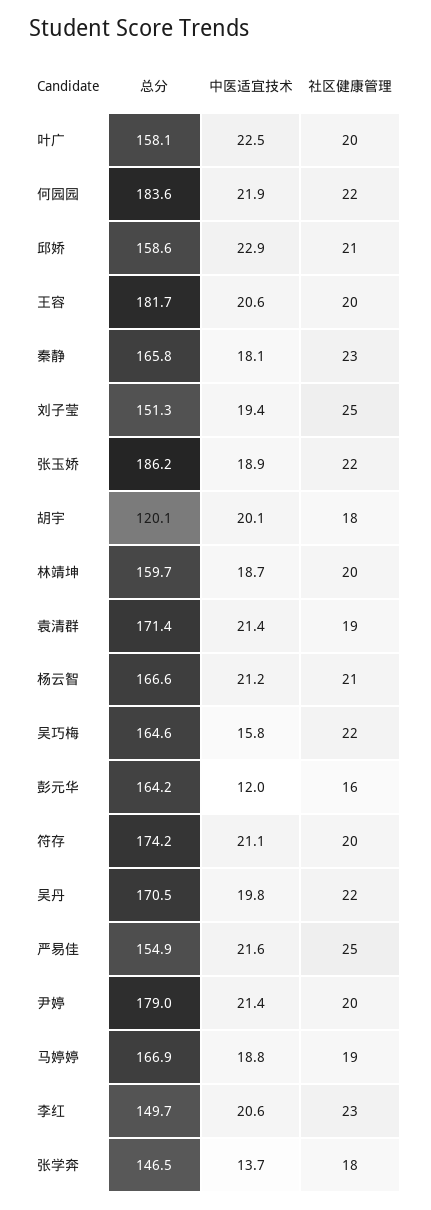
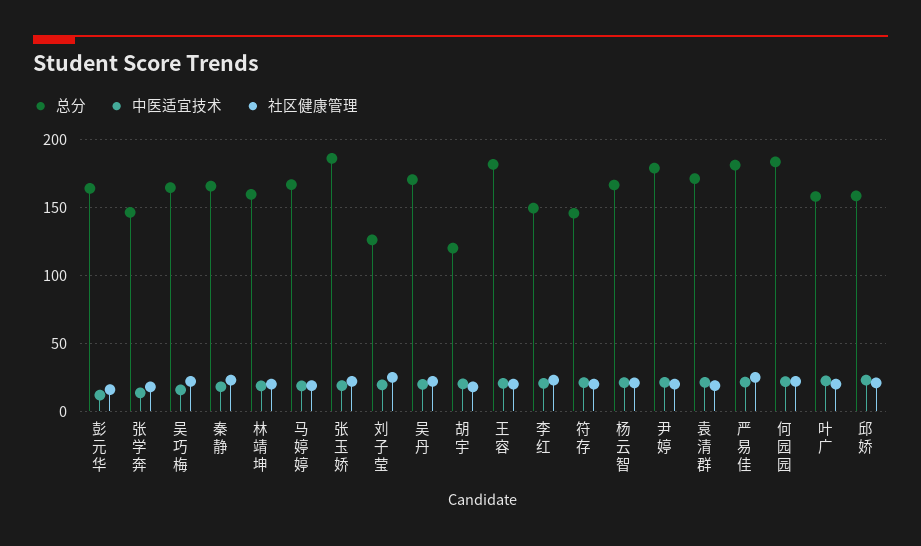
总分, 刘子莹: 151.3 -> 125
总分, 符存: 174.2 -> 145
总分, 严易佳: 154.9 -> 180

